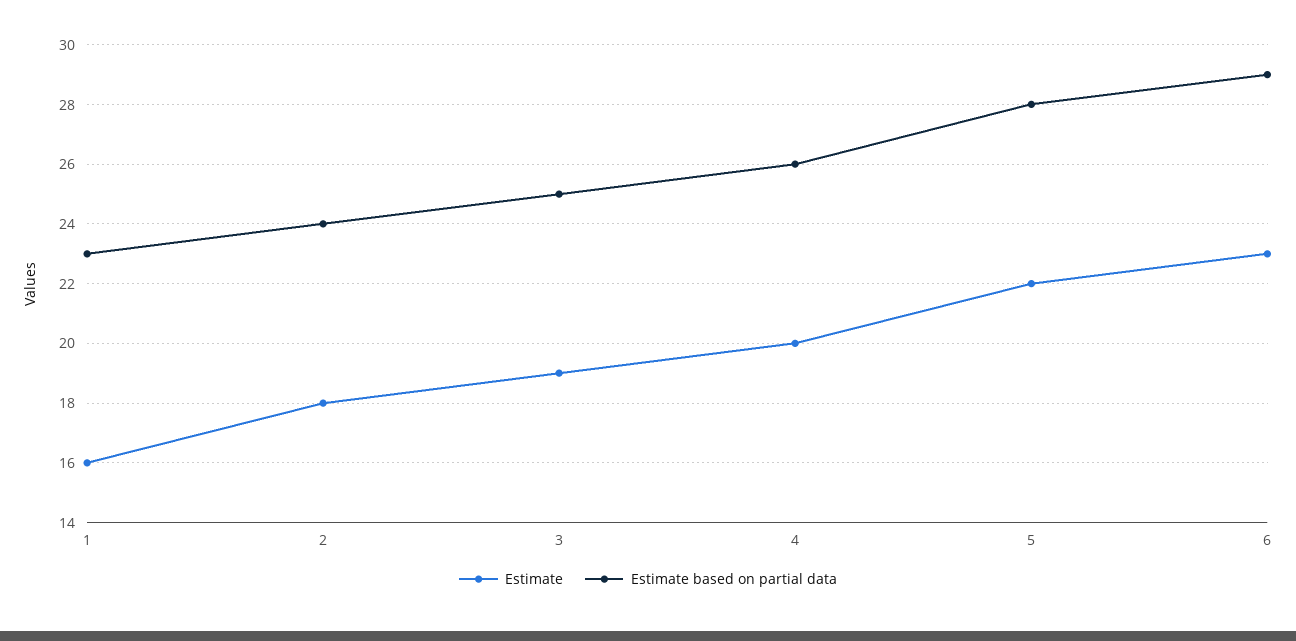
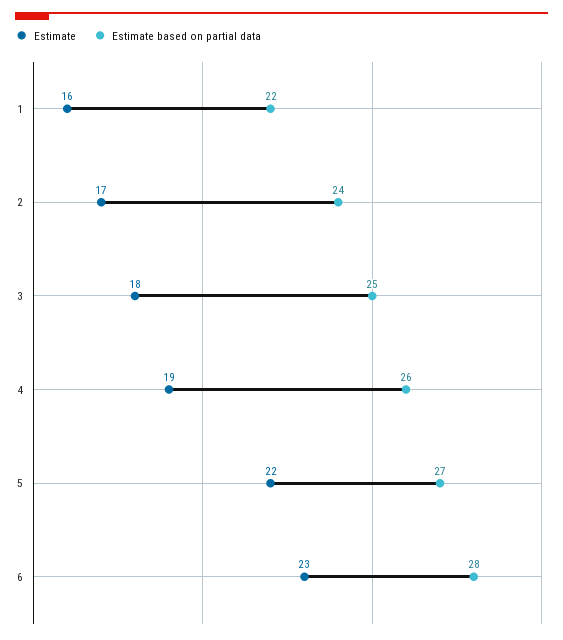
Estimate based on partial data, 1: 23 -> 22
Estimate, 2: 18 -> 17
Estimate, 3: 19 -> 18
Estimate, 4: 20 -> 19
Estimate based on partial data, 5: 28 -> 27
Estimate based on partial data, 6: 29 -> 28

